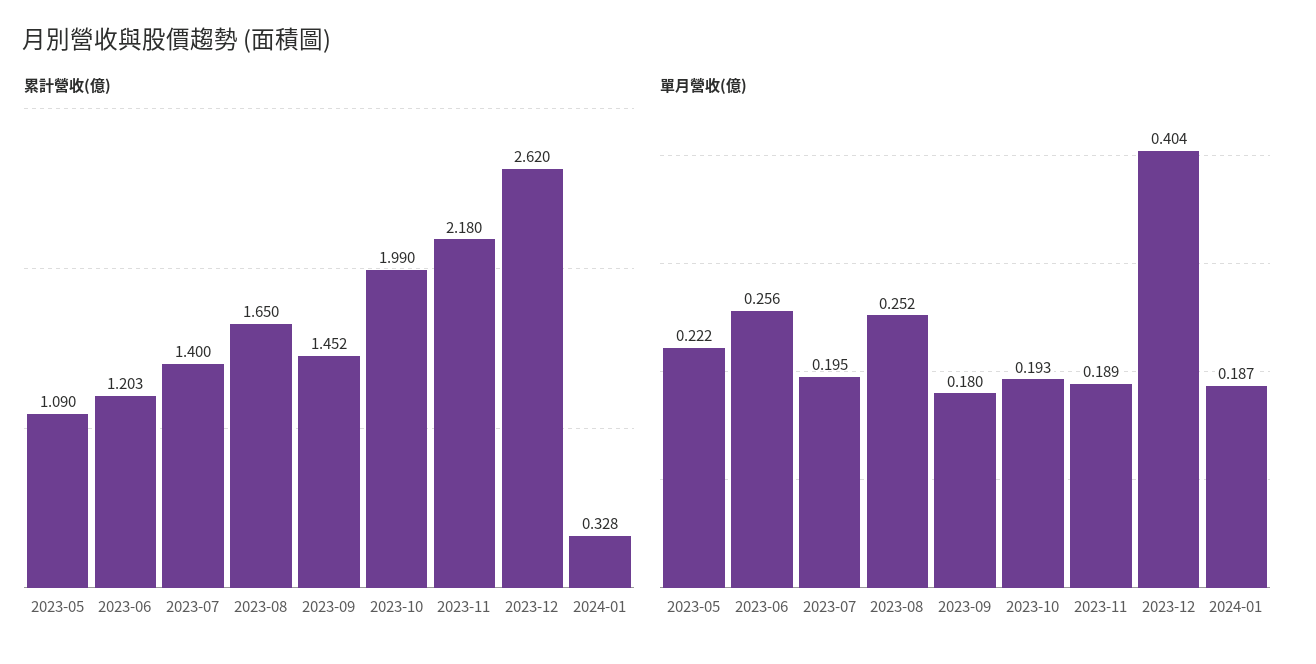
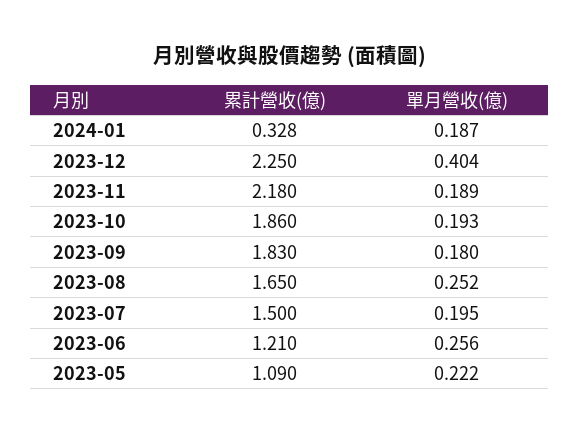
累計營收(億), 2023-06: 1.203 -> 1.21
累計營收(億), 2023-07: 1.4 -> 1.5
累計營收(億), 2023-09: 1.452 -> 1.83
累計營收(億), 2023-10: 1.99 -> 1.86
累計營收(億), 2023-12: 2.62 -> 2.25

